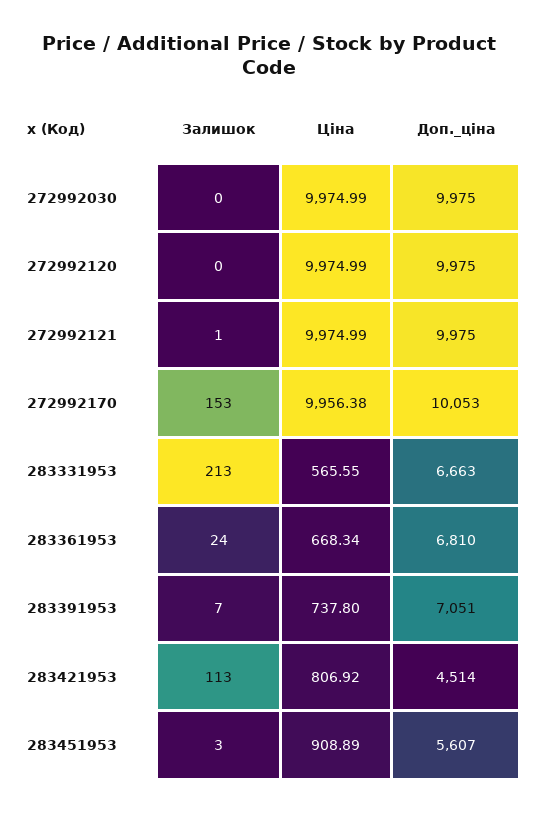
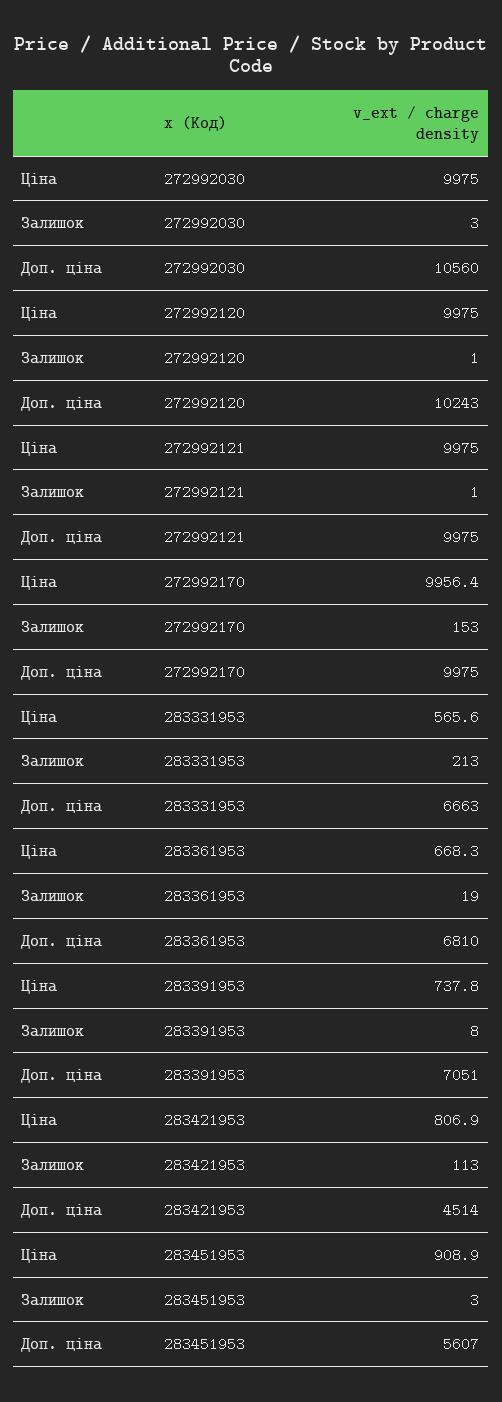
Залишок, 272992030: 0 -> 3
Доп._ціна, 272992030: 9975 -> 10560
Залишок, 272992120: 0 -> 1
Доп._ціна, 272992120: 9975 -> 10243
Доп._ціна, 272992170: 10053 -> 9975
Залишок, 283361953: 24 -> 19
Залишок, 283391953: 7 -> 8

